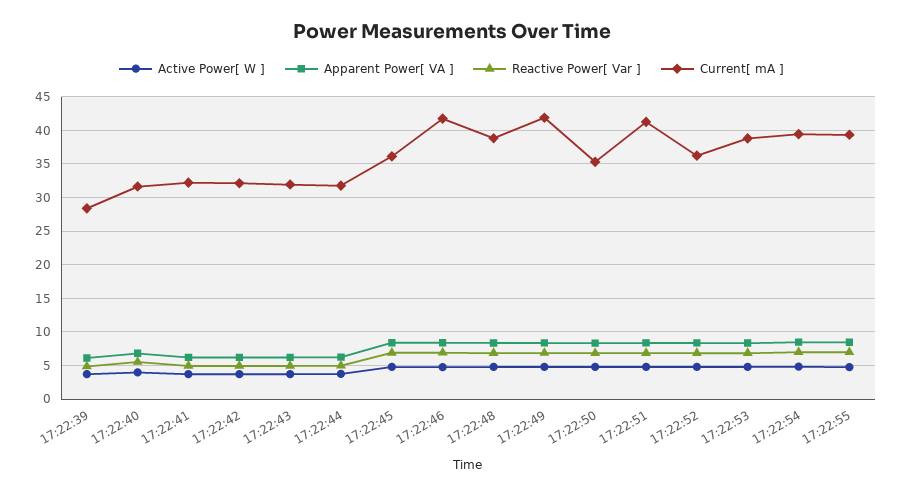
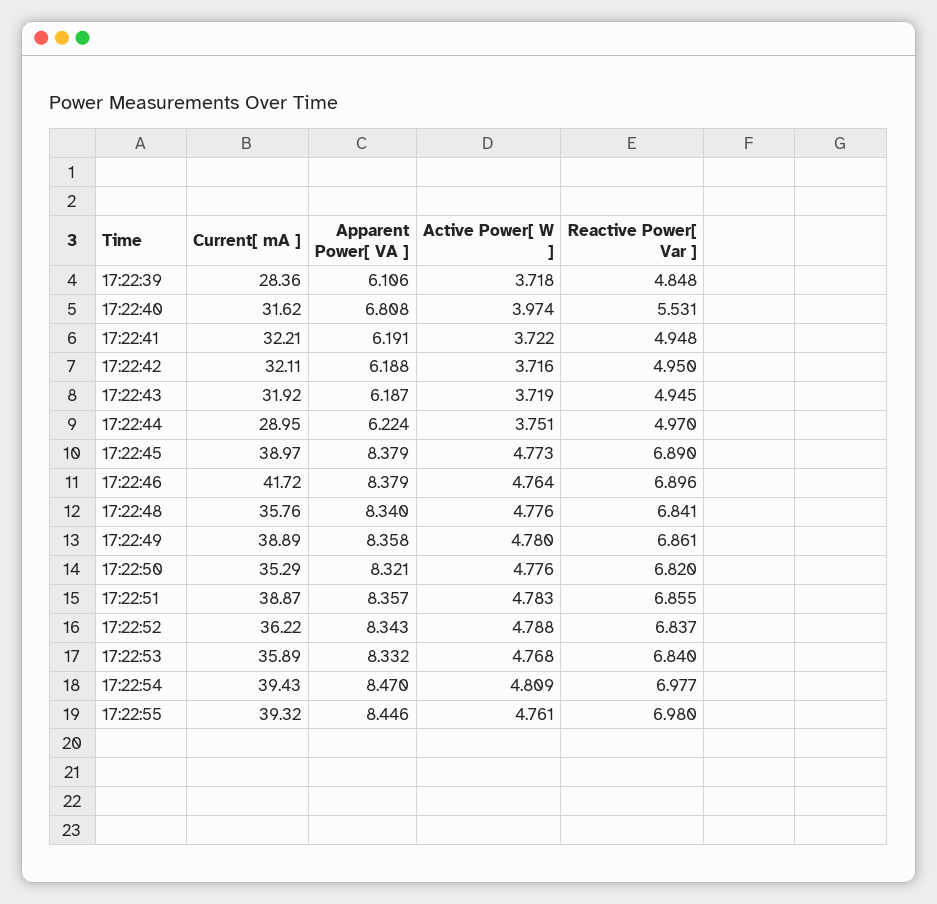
Current[ mA ], 17:22:44: 32 -> 28.95
Current[ mA ], 17:22:45: 36 -> 38.97
Current[ mA ], 17:22:48: 39 -> 35.76
Current[ mA ], 17:22:49: 42 -> 38.89
Current[ mA ], 17:22:51: 41 -> 38.87
Current[ mA ], 17:22:53: 39 -> 35.89

